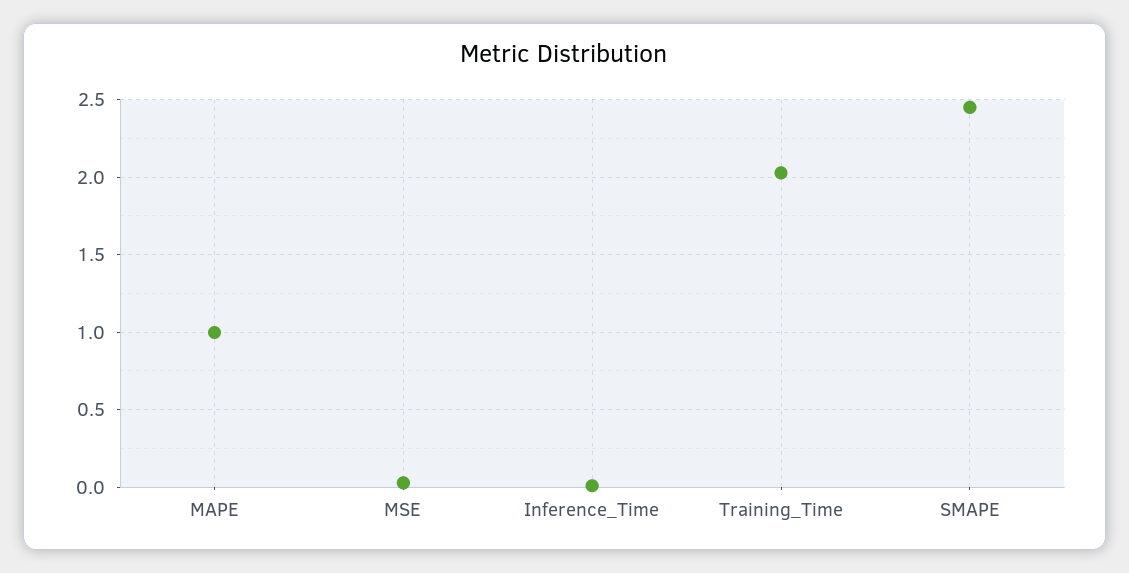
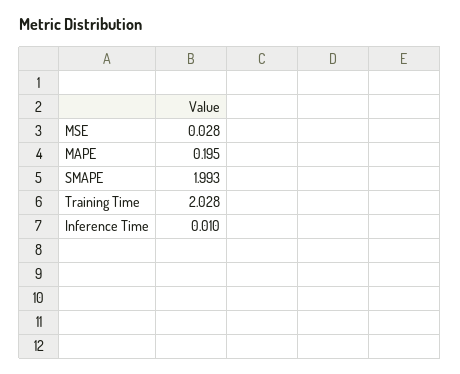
MAPE: 1 -> 0.195
SMAPE: 2.45 -> 1.993

